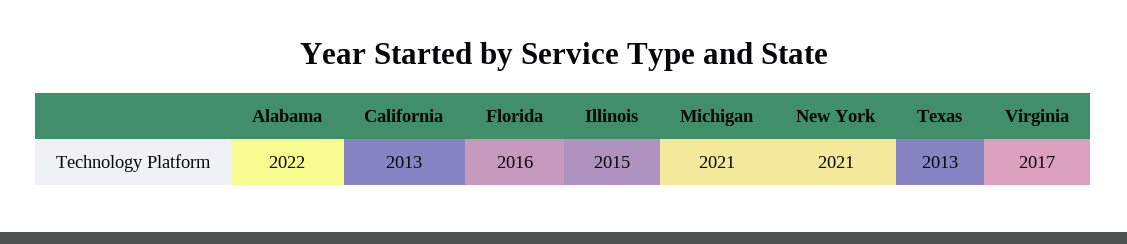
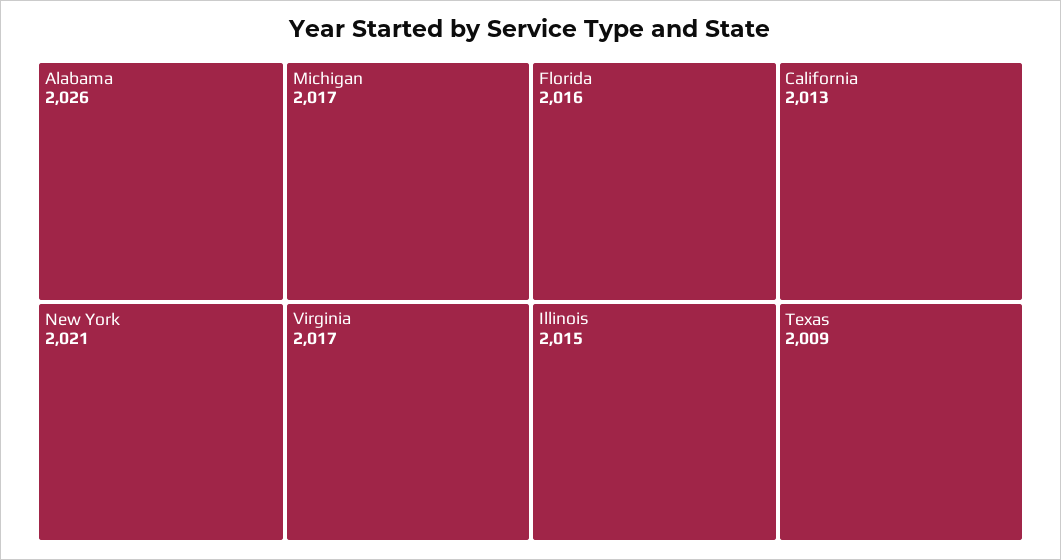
Alabama: 2022 -> 2026
Michigan: 2021 -> 2017
Texas: 2013 -> 2009

